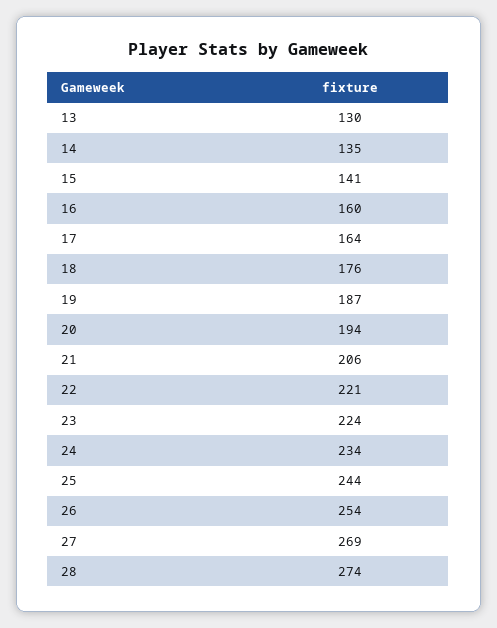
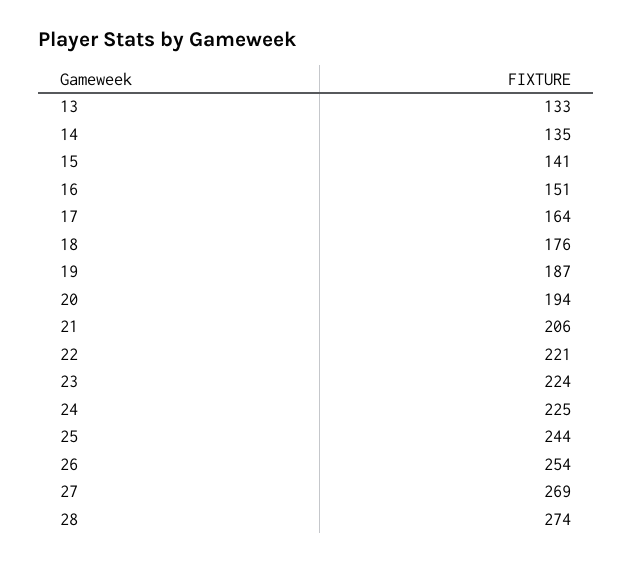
13: 130 -> 133
16: 160 -> 151
24: 234 -> 225

